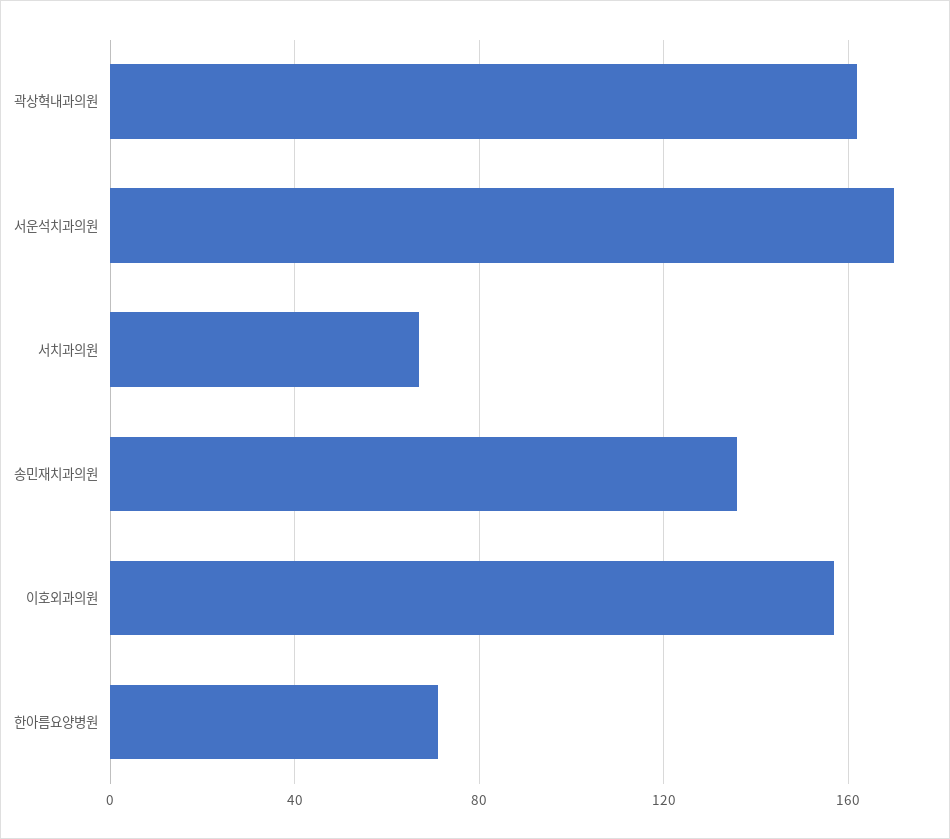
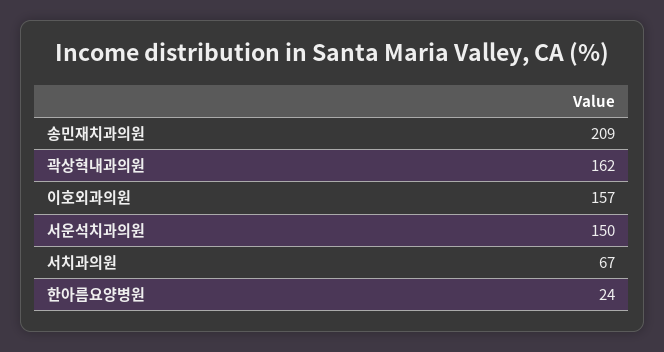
서운석치과의원: 170 -> 150
송민재치과의원: 135 -> 209
한아름요양병원: 70 -> 24

